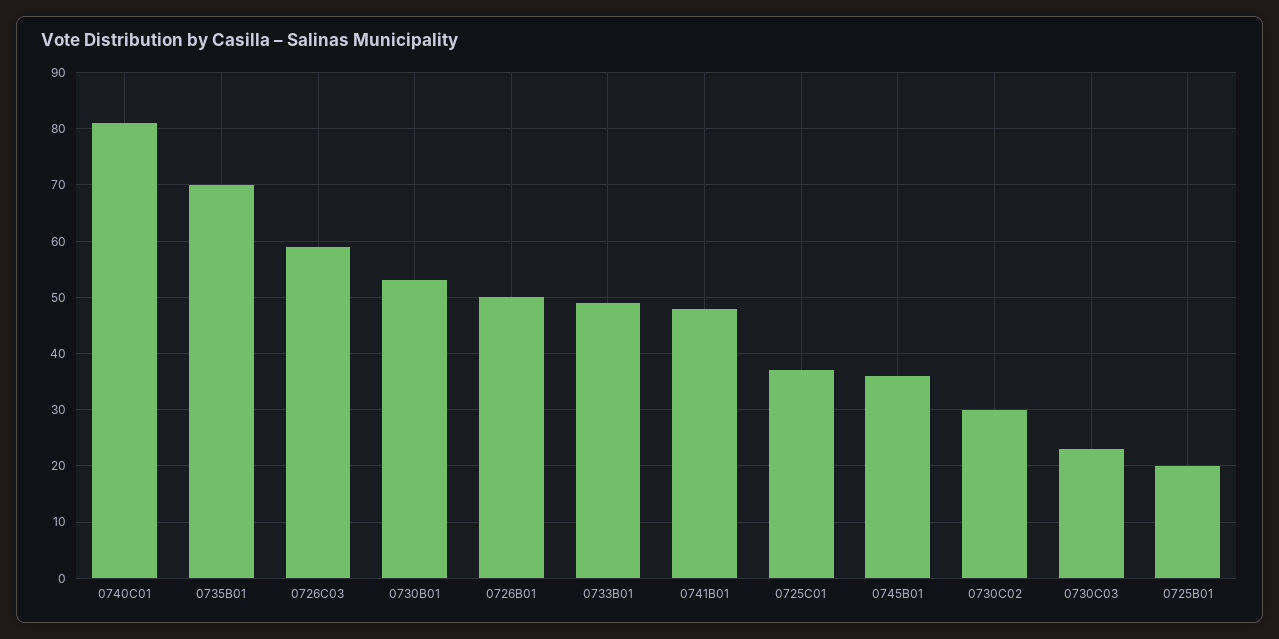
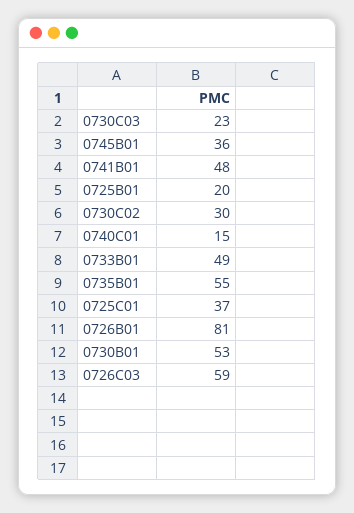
0740C01: 80 -> 15
0735B01: 70 -> 55
0726B01: 50 -> 81

